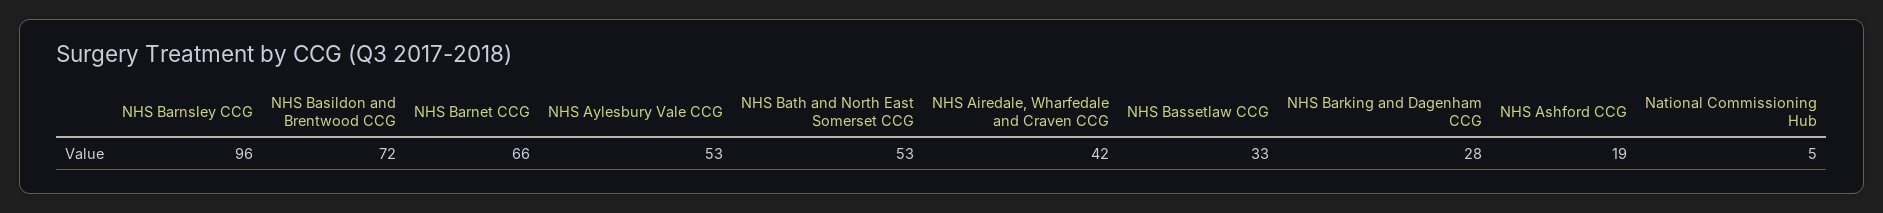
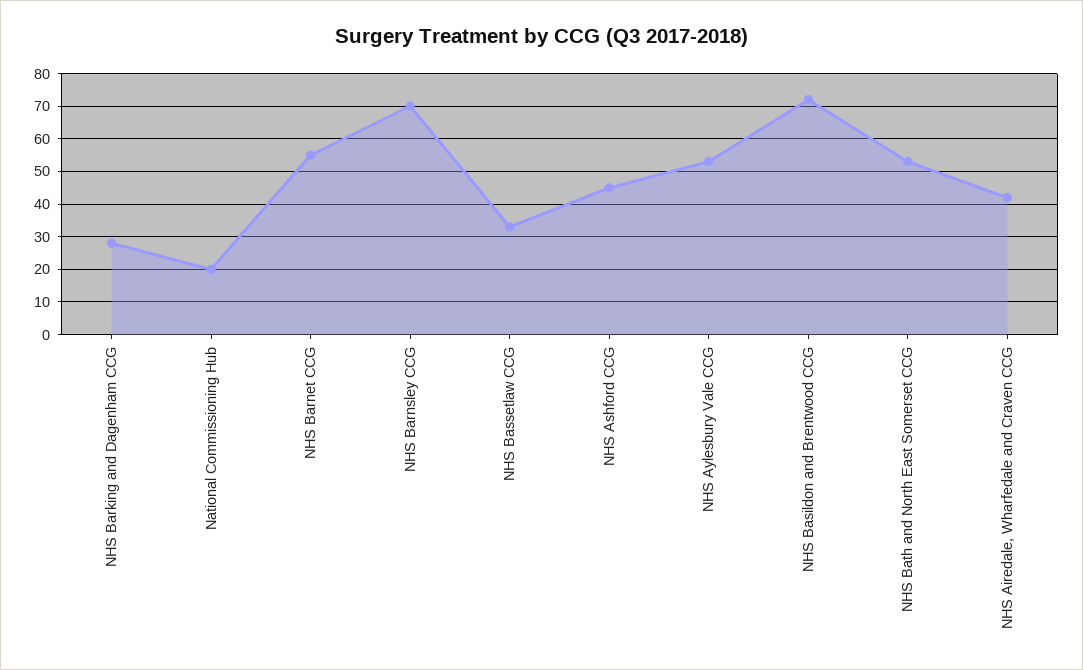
NHS Barnsley CCG: 96 -> 70
NHS Barnet CCG: 66 -> 55
NHS Ashford CCG: 19 -> 45
National Commissioning Hub: 5 -> 20

